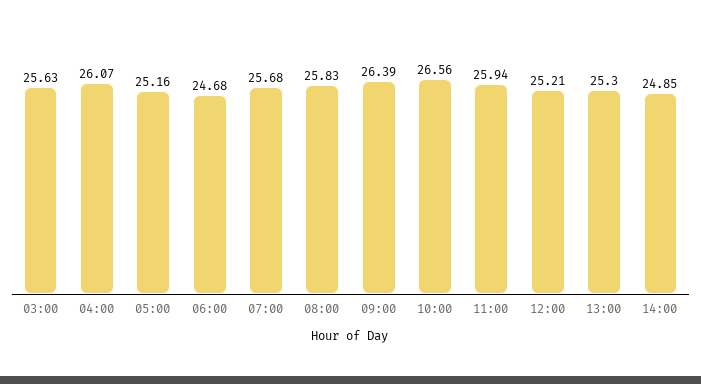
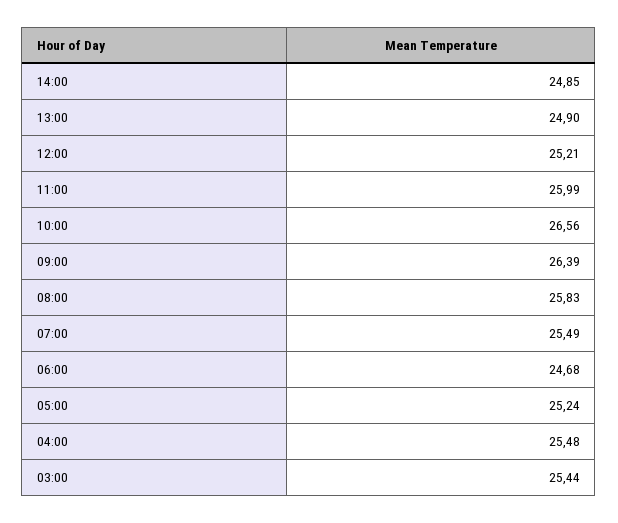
03:00: 25.63 -> 25.44
04:00: 26.07 -> 25.48
05:00: 25.16 -> 25.24
07:00: 25.68 -> 25.49
11:00: 25.94 -> 25.99
13:00: 25.3 -> 24.9

